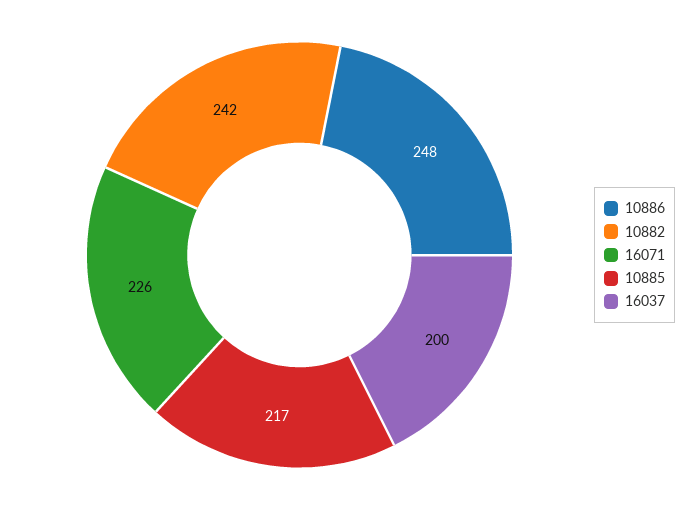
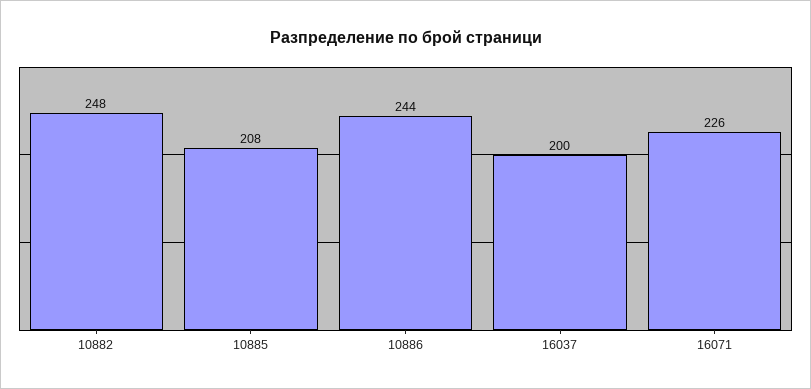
10886: 248 -> 244
10882: 242 -> 248
10885: 217 -> 208

